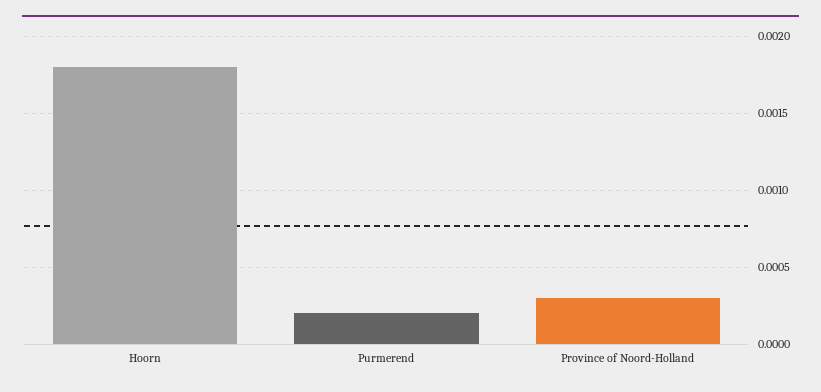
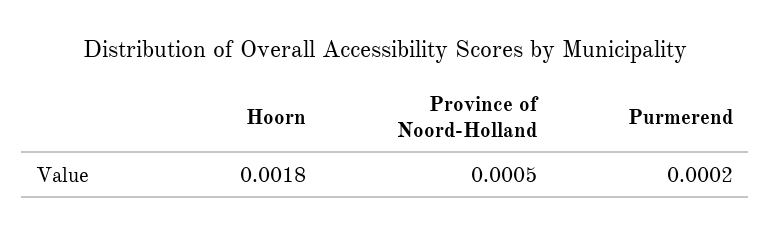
Province of Noord-Holland: 0.0003 -> 0.0005

